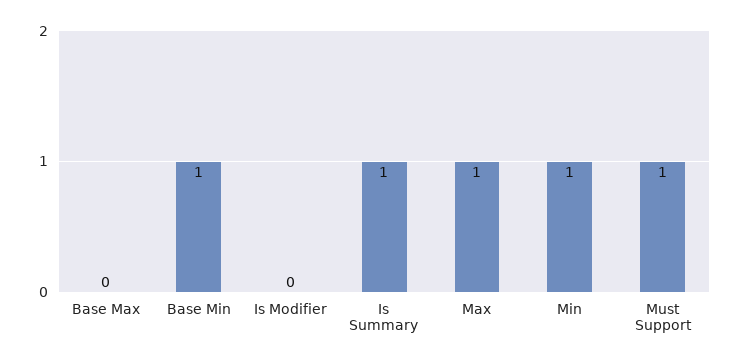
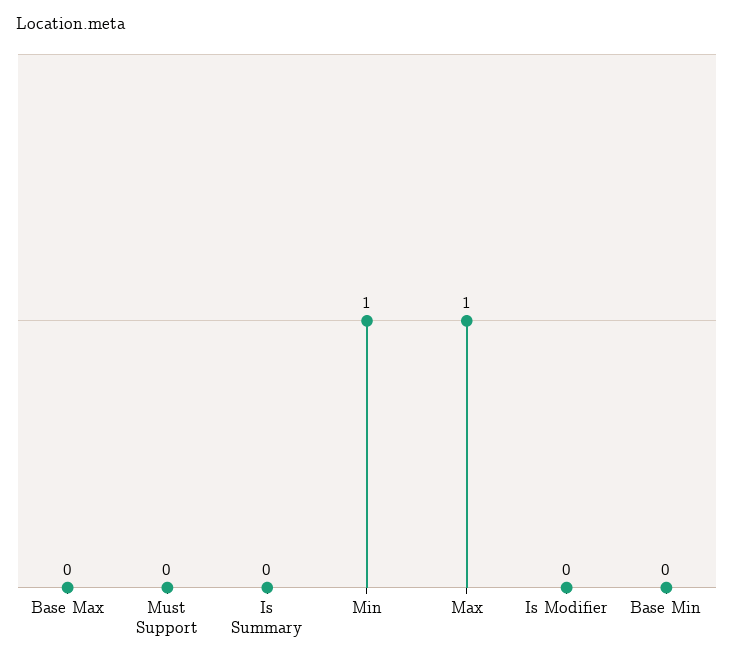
Base Min: 1 -> 0
Is Summary: 1 -> 0
Must Support: 1 -> 0

